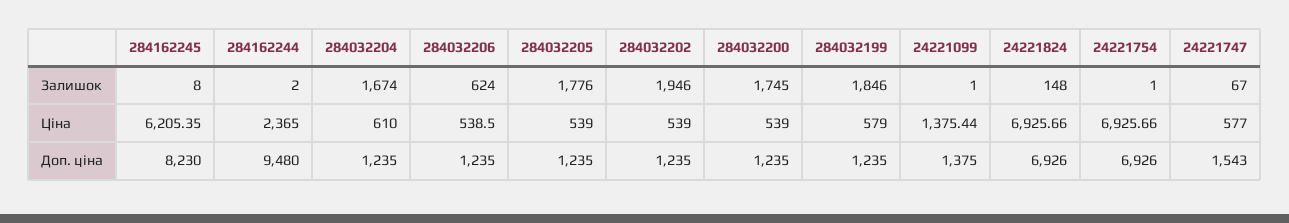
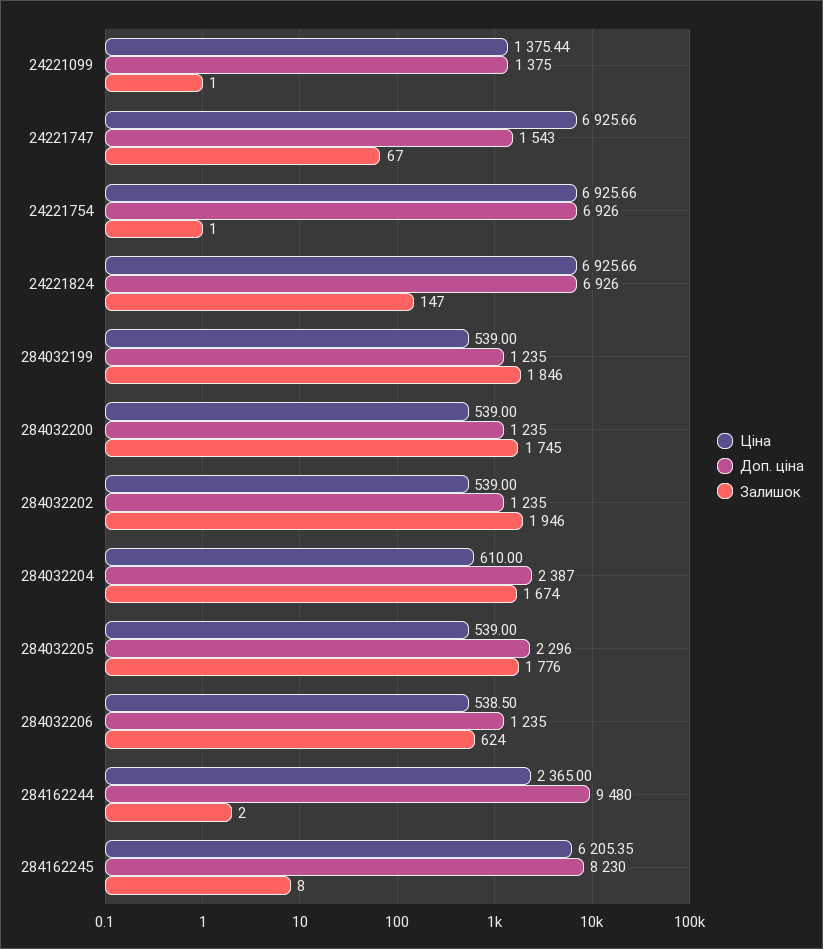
Залишок, 24221824: 148 -> 147
Ціна, 284032199: 579 -> 539
Ціна, 24221747: 577 -> 6925.66
Доп. ціна, 284032204: 1235 -> 2387
Доп. ціна, 284032205: 1235 -> 2296

